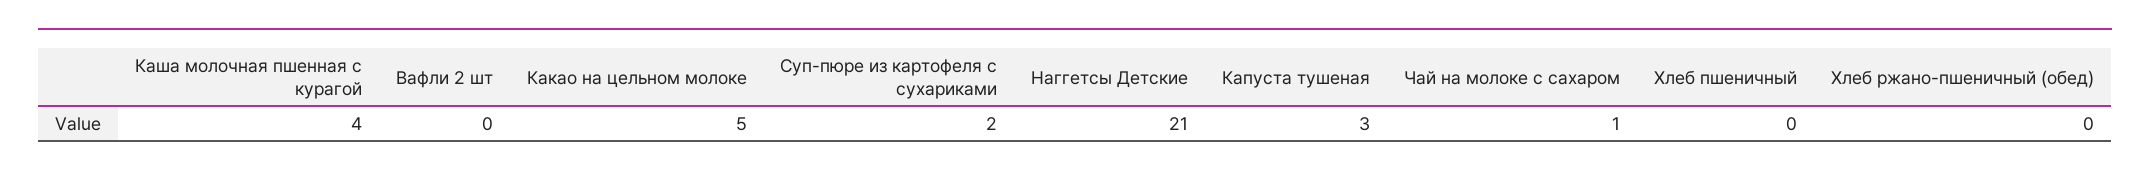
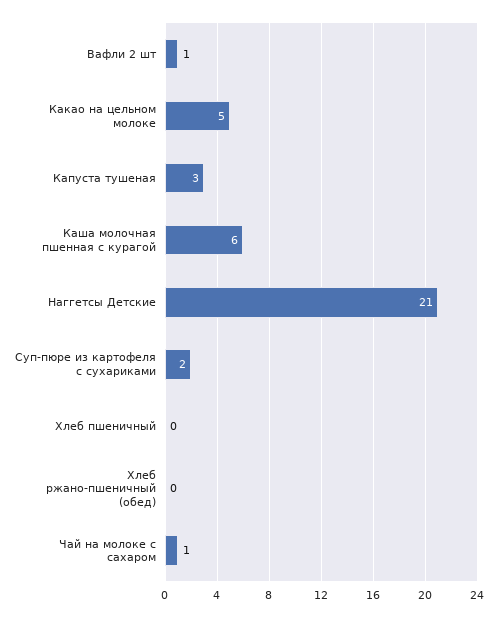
Каша молочная пшенная с курагой: 4 -> 6
Вафли 2 шт: 0 -> 1

